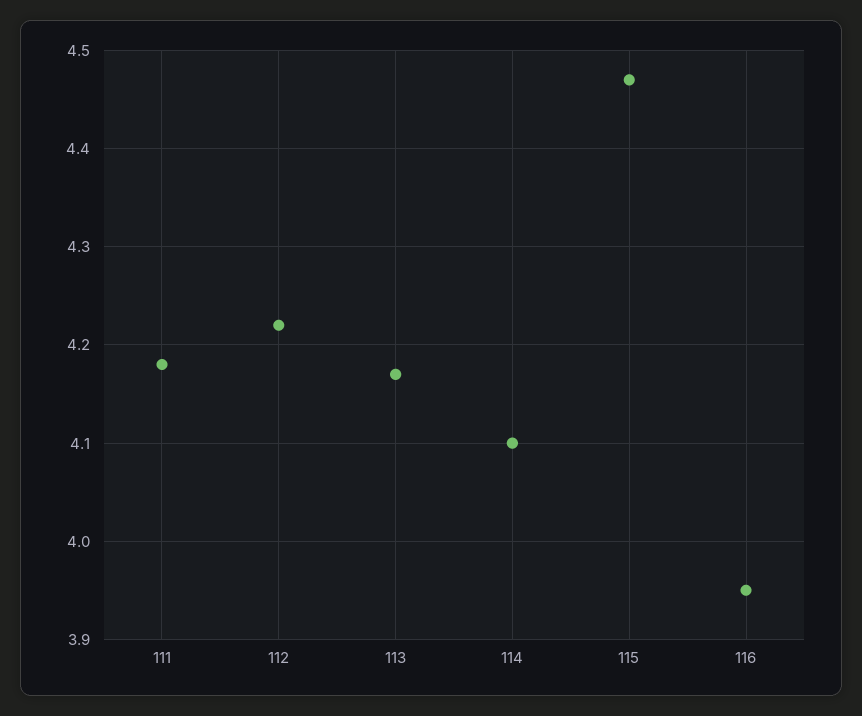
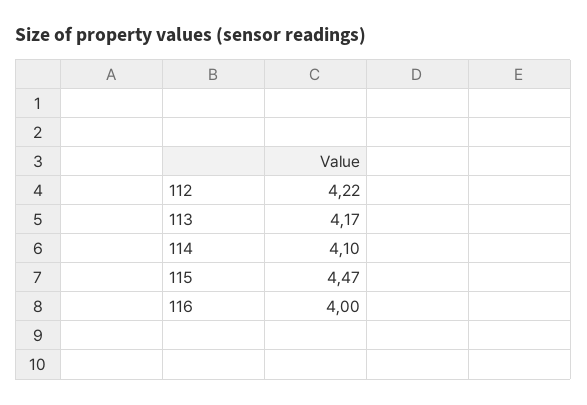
111: 4.18 -> none
116: 3.95 -> 4

